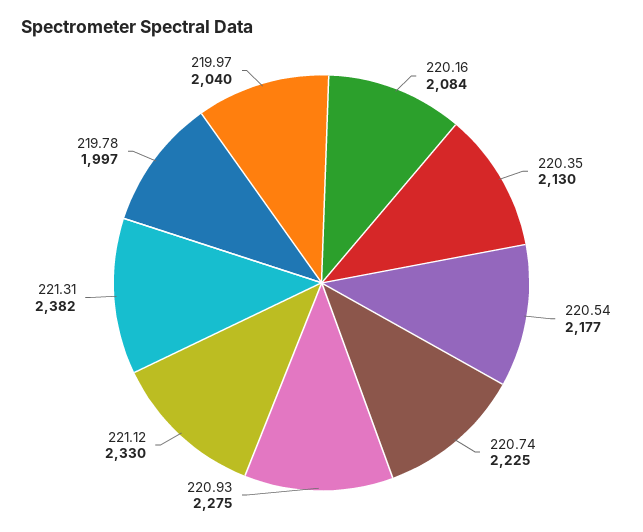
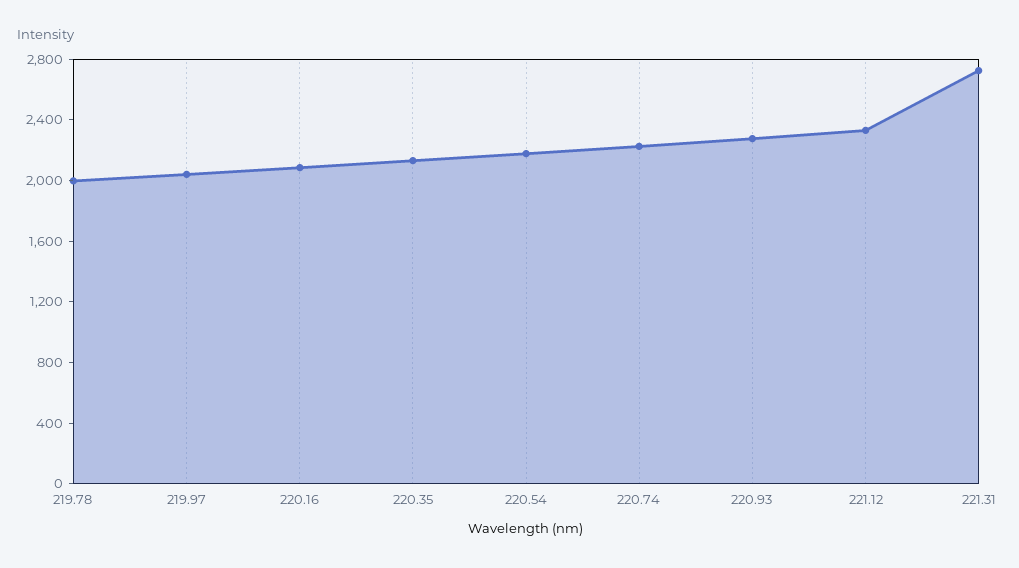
221.31: 2382 -> 2700

